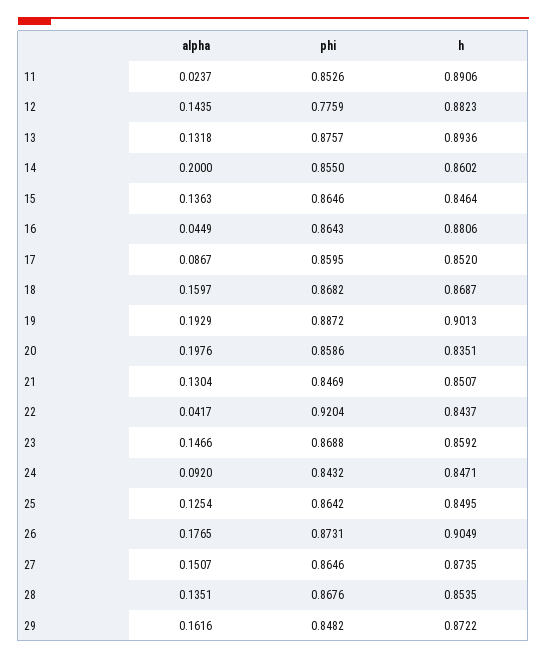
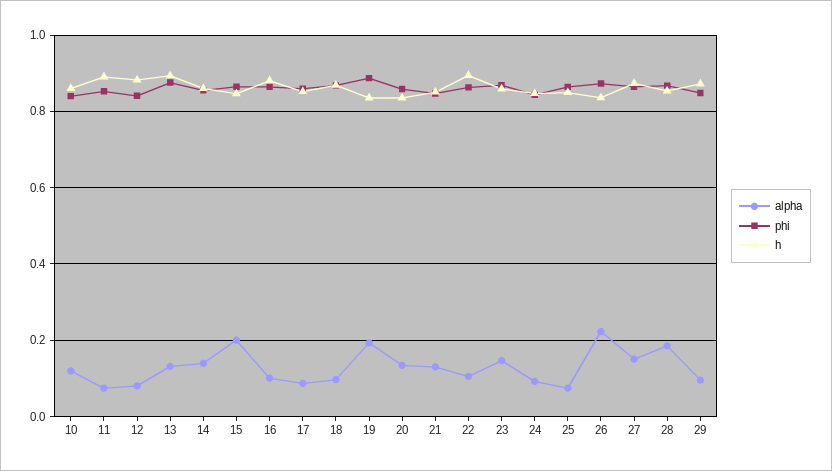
alpha, 11: 0.0237 -> 0.08
alpha, 12: 0.1435 -> 0.08
phi, 12: 0.7759 -> 0.84
alpha, 14: 0.2 -> 0.14
alpha, 15: 0.1363 -> 0.2
alpha, 16: 0.0449 -> 0.1
alpha, 18: 0.1597 -> 0.1
h, 19: 0.9013 -> 0.84
alpha, 20: 0.1976 -> 0.14
alpha, 22: 0.0417 -> 0.1
phi, 22: 0.9204 -> 0.86
h, 22: 0.8437 -> 0.9
alpha, 25: 0.1254 -> 0.08
alpha, 26: 0.1765 -> 0.22
h, 26: 0.9049 -> 0.84
alpha, 28: 0.1351 -> 0.18
alpha, 29: 0.1616 -> 0.1
alpha, 10: none -> 0.12
phi, 10: none -> 0.84
h, 10: none -> 0.86

